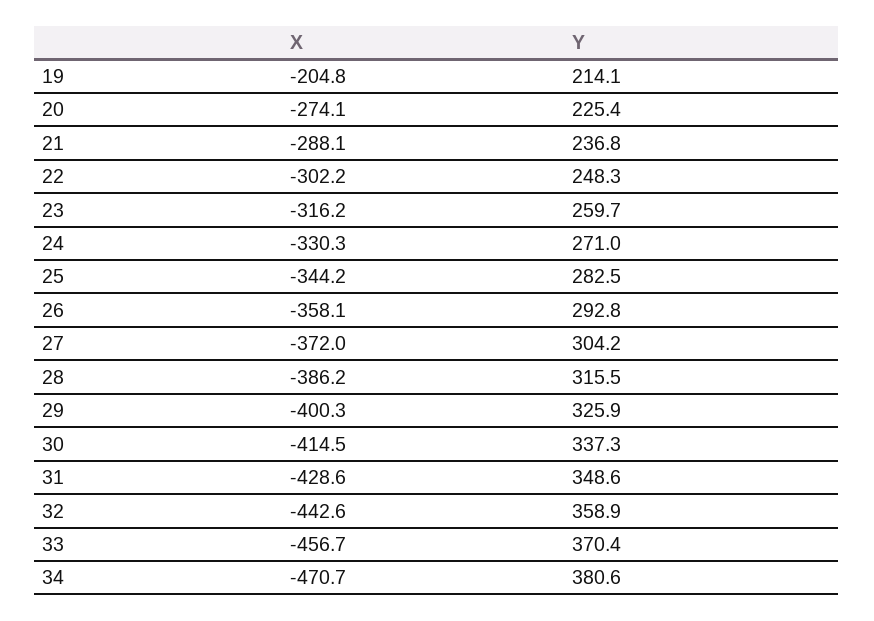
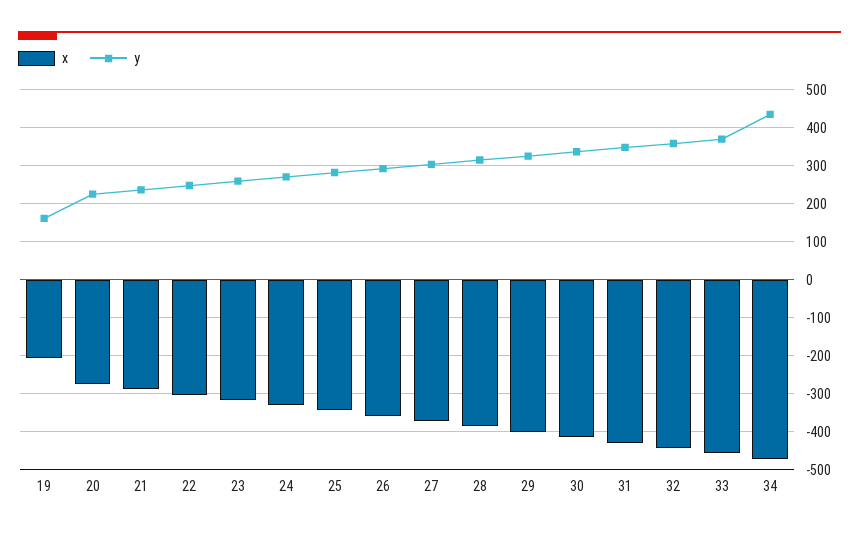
Y, 19: 214.1 -> 160
Y, 34: 380.6 -> 440

